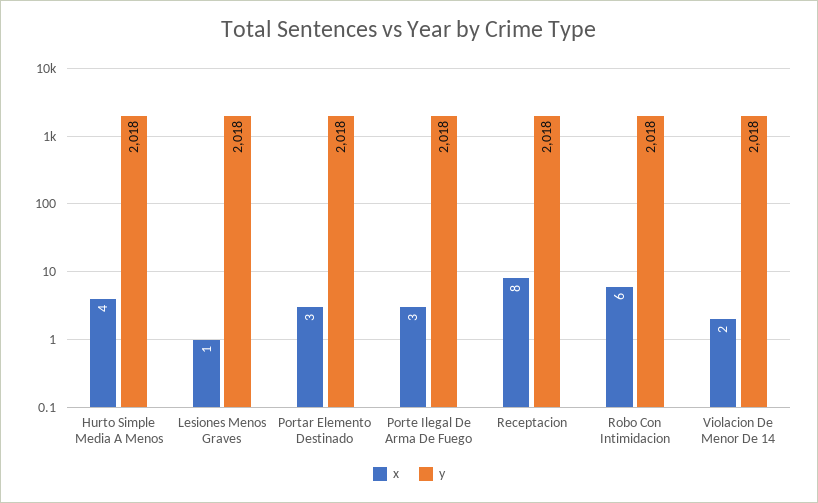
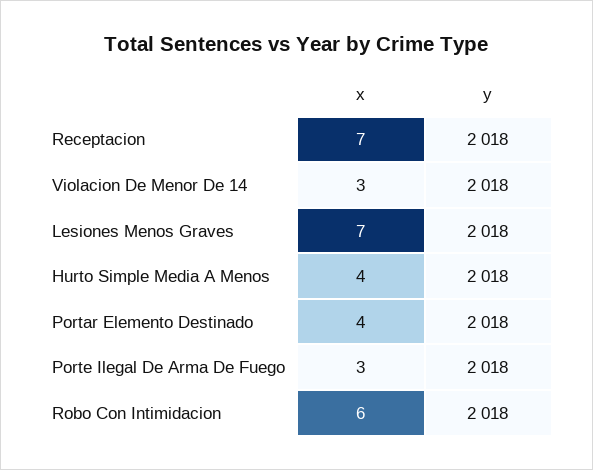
x, Lesiones Menos Graves: 1 -> 7
x, Portar Elemento Destinado: 3 -> 4
x, Receptacion: 8 -> 7
x, Violacion De Menor De 14: 2 -> 3

